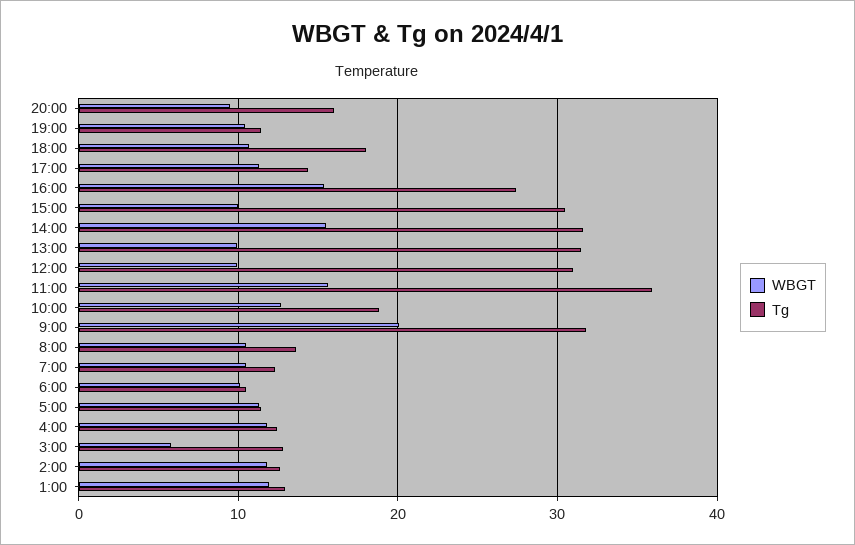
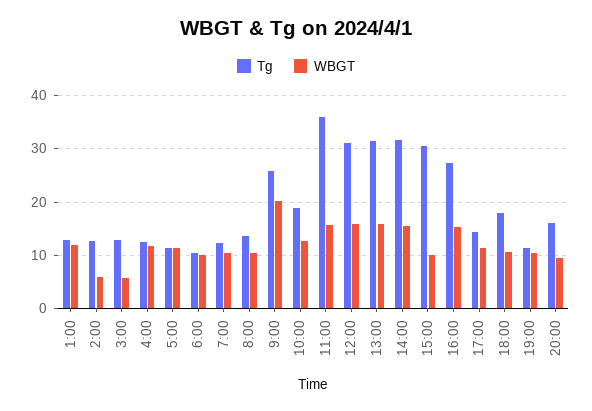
WBGT, 13:00: 10 -> 16
WBGT, 12:00: 10 -> 16
Tg, 9:00: 32 -> 26
WBGT, 2:00: 12 -> 6

